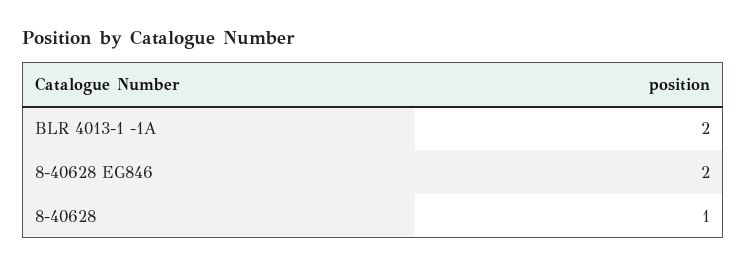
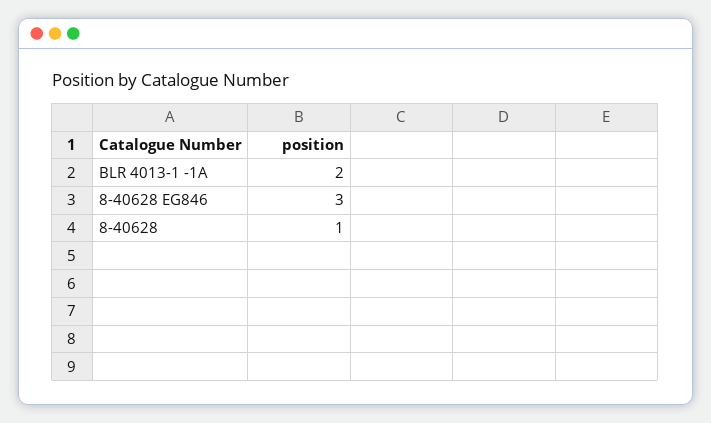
8-40628 EG846: 2 -> 3

